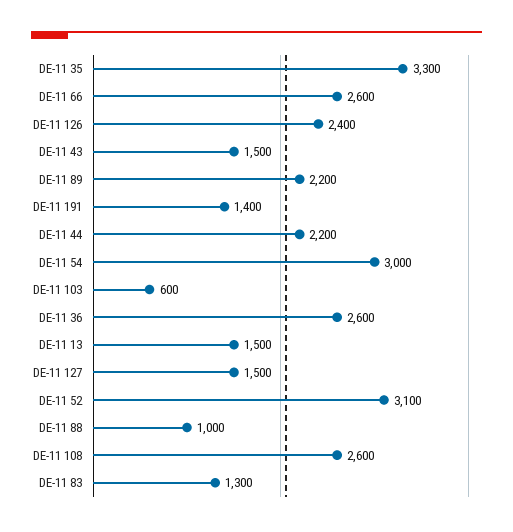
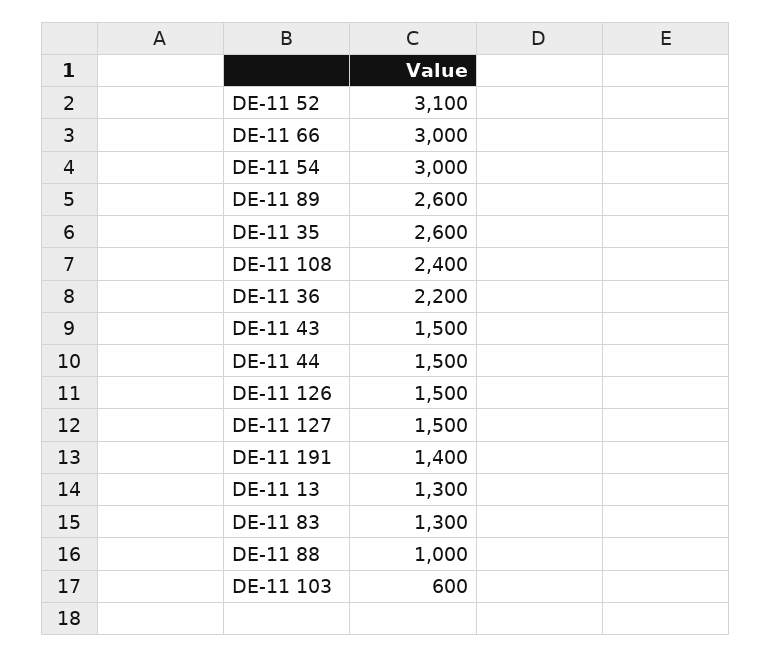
DE-11 35: 3300 -> 2600
DE-11 66: 2600 -> 3000
DE-11 126: 2400 -> 1500
DE-11 89: 2200 -> 2600
DE-11 44: 2200 -> 1500
DE-11 36: 2600 -> 2200
DE-11 13: 1500 -> 1300
DE-11 108: 2600 -> 2400

